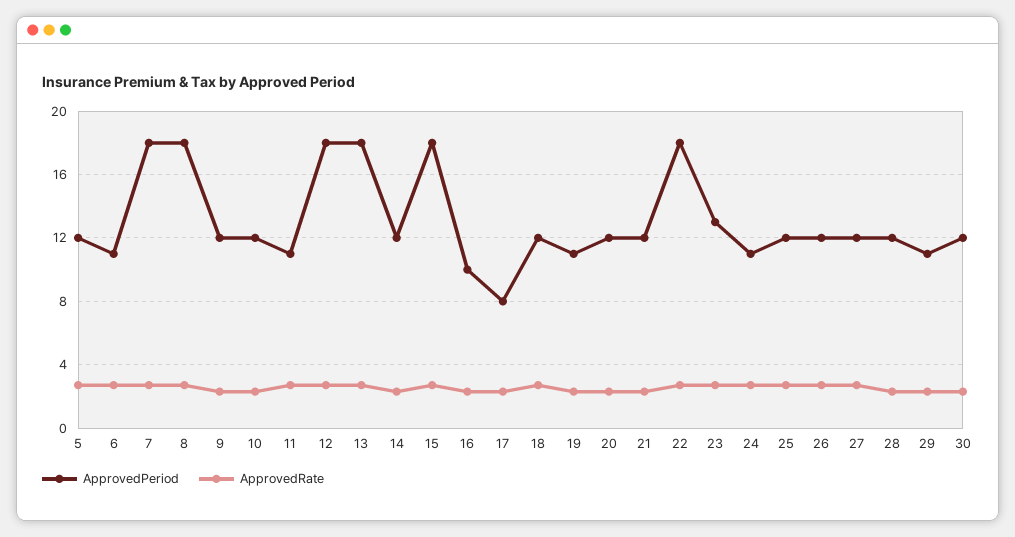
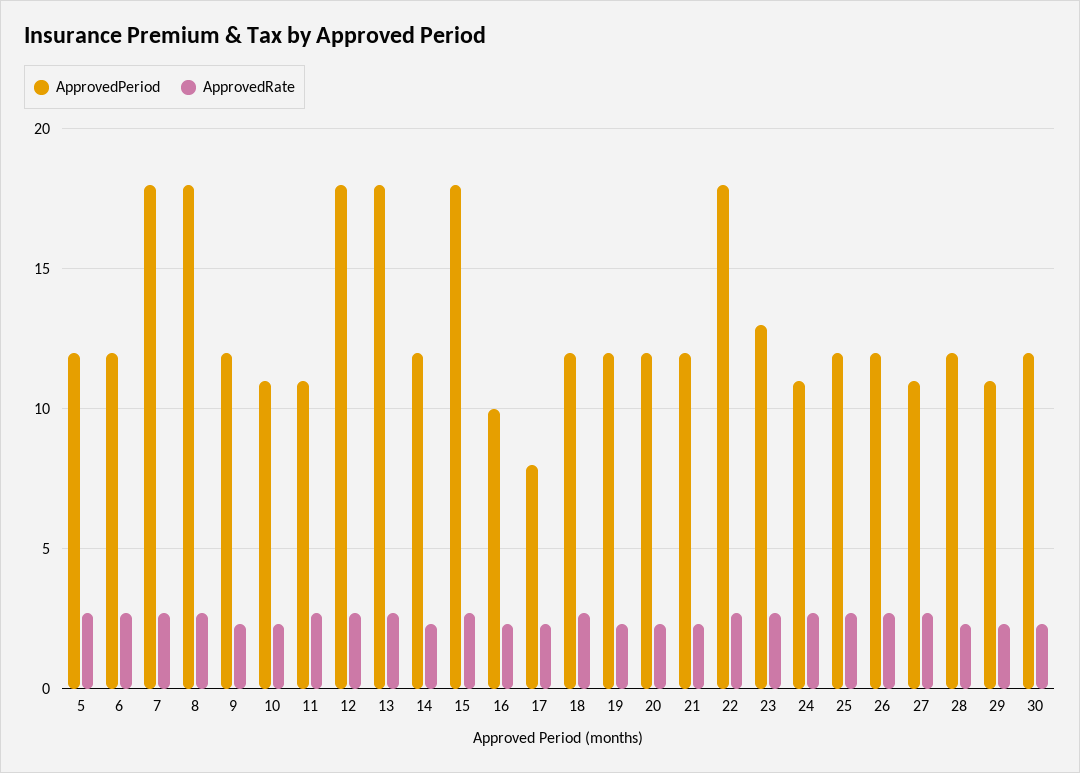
ApprovedPeriod, 6: 11 -> 12
ApprovedPeriod, 10: 12 -> 11
ApprovedPeriod, 19: 11 -> 12
ApprovedPeriod, 27: 12 -> 11

